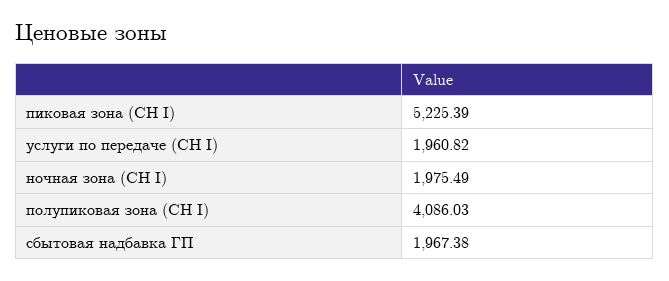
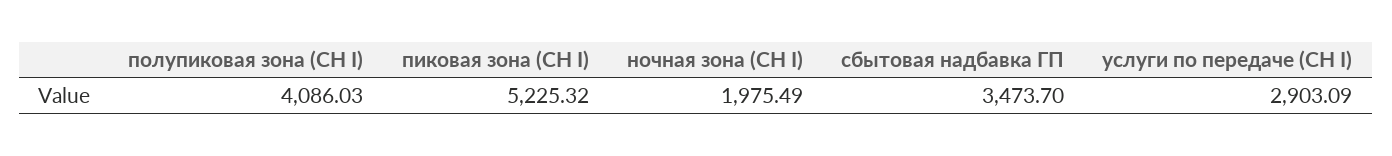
пиковая зона (СН I): 5225.39 -> 5225.32
услуги по передаче (СН I): 1960.82 -> 2903.09
сбытовая надбавка ГП: 1967.38 -> 3473.7

